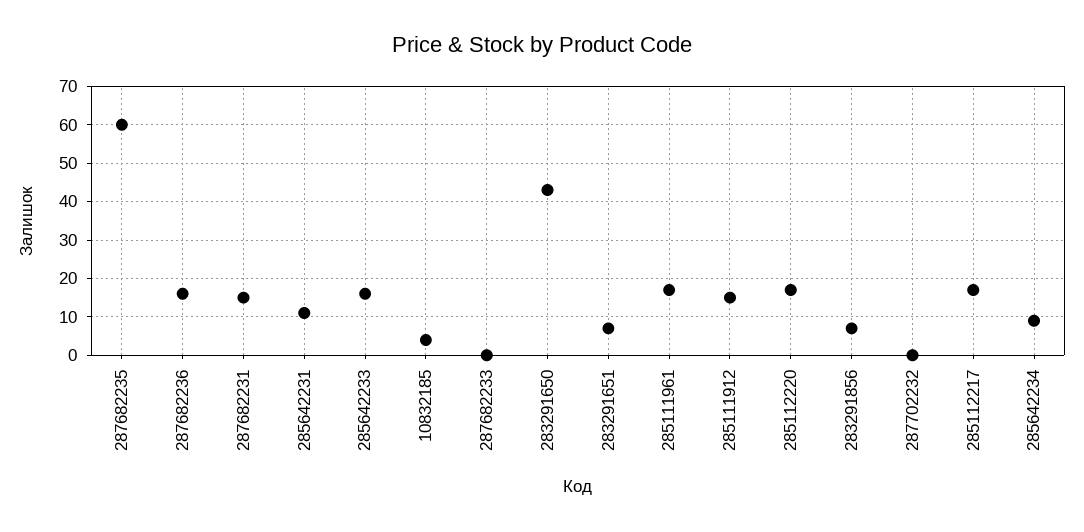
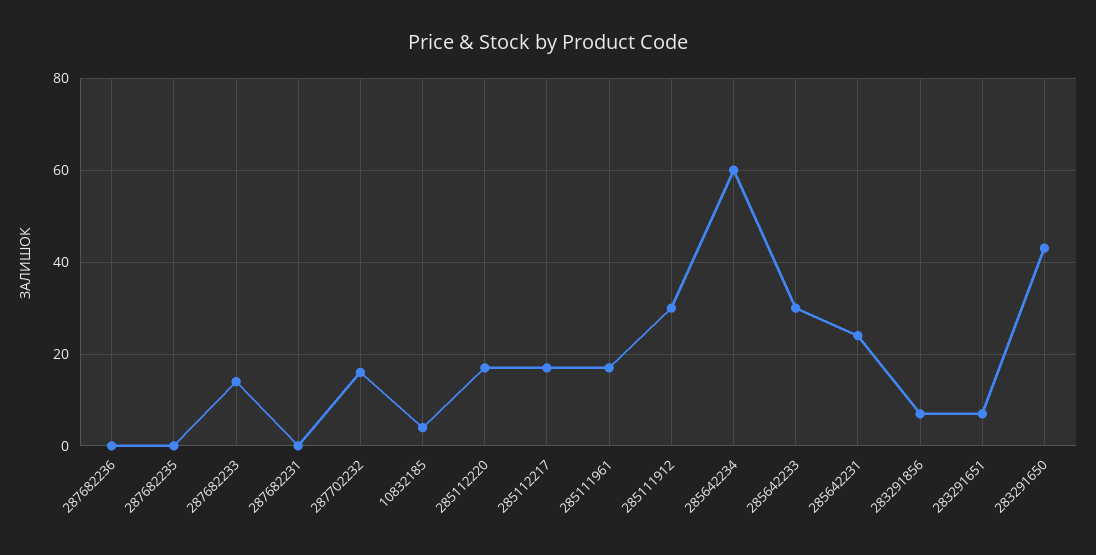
287682235: 60 -> 0
287682236: 15 -> 0
287682231: 15 -> 0
285642231: 10 -> 25
285642233: 15 -> 30
287682233: 0 -> 15
285111912: 15 -> 30
287702232: 0 -> 15
285642234: 10 -> 60

